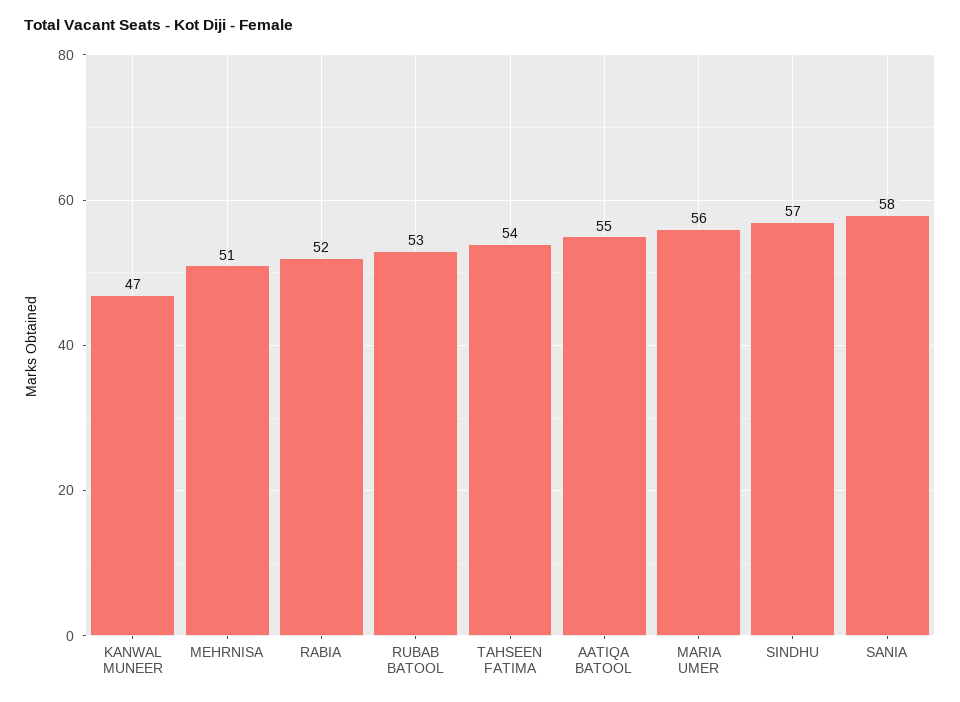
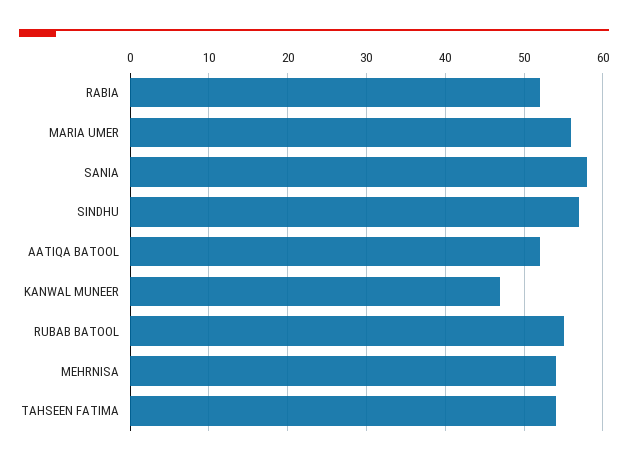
MEHRNISA: 51 -> 54
RUBAB BATOOL: 53 -> 55
AATIQA BATOOL: 55 -> 52

